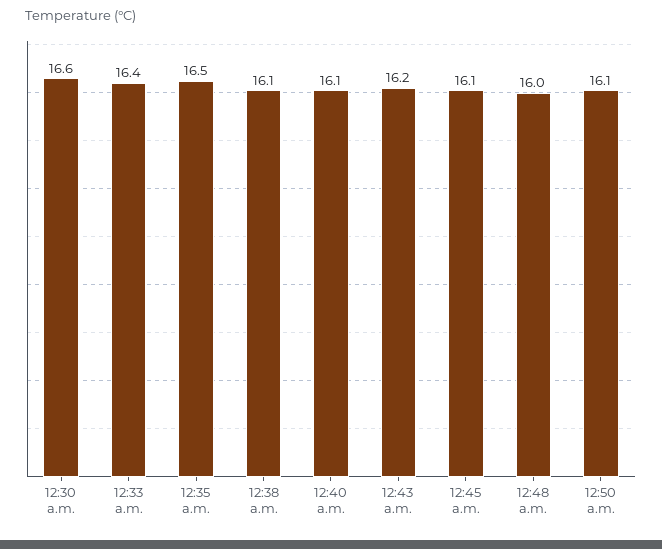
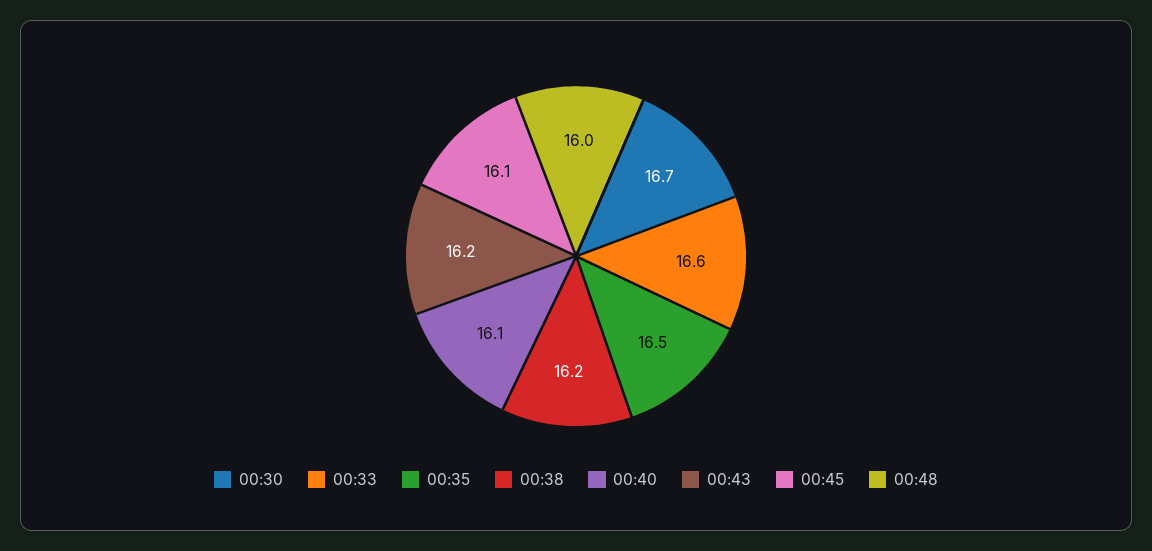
12:30 a.m.: 16.6 -> 16.7
12:33 a.m.: 16.4 -> 16.6
12:38 a.m.: 16.1 -> 16.2
12:50 a.m.: 16.1 -> none

